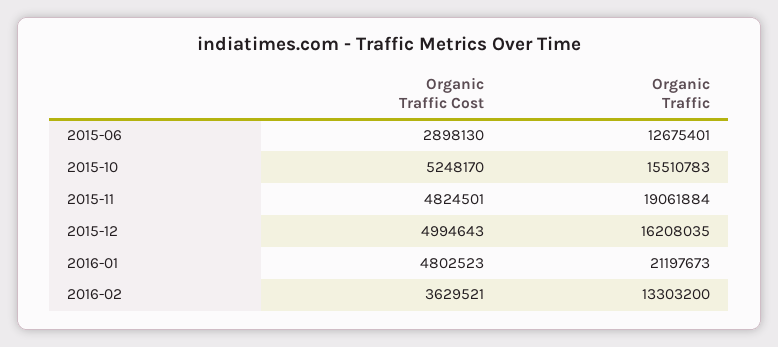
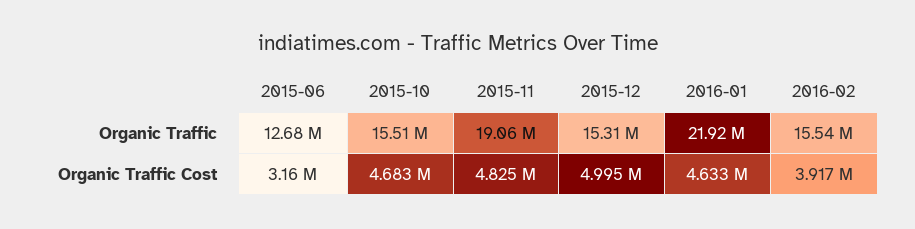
Organic Traffic Cost, 2015-06: 2898130 -> 3160000
Organic Traffic Cost, 2015-10: 5248170 -> 4683000
Organic Traffic, 2015-12: 16208035 -> 15310000
Organic Traffic Cost, 2016-01: 4802523 -> 4633000
Organic Traffic, 2016-01: 21197673 -> 21920000
Organic Traffic Cost, 2016-02: 3629521 -> 3917000
Organic Traffic, 2016-02: 13303200 -> 15540000

